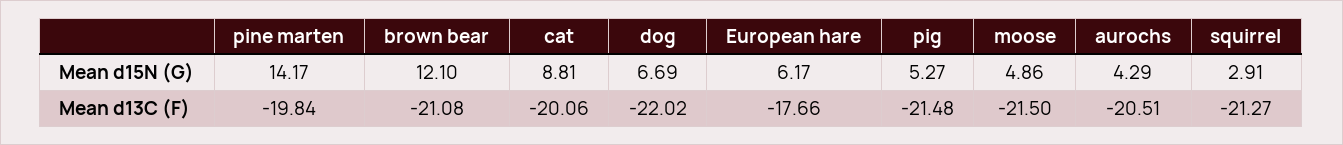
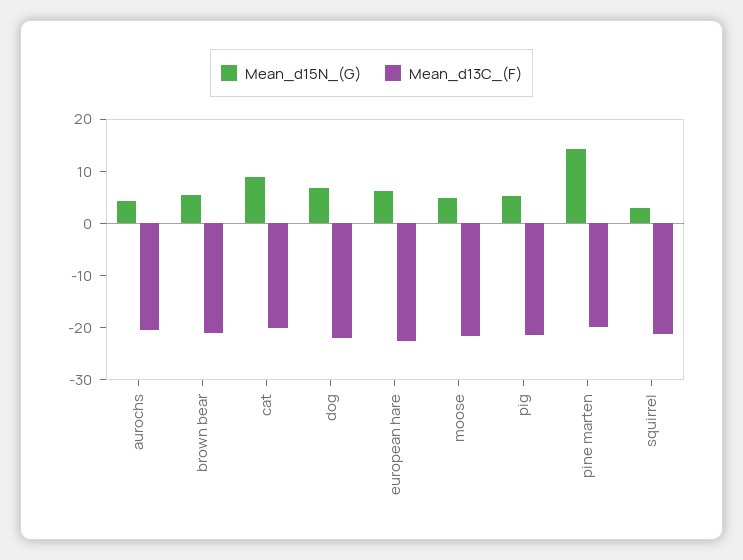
Mean d15N (G), brown bear: 12.1 -> 6
Mean d13C (F), European hare: -17.66 -> -22

